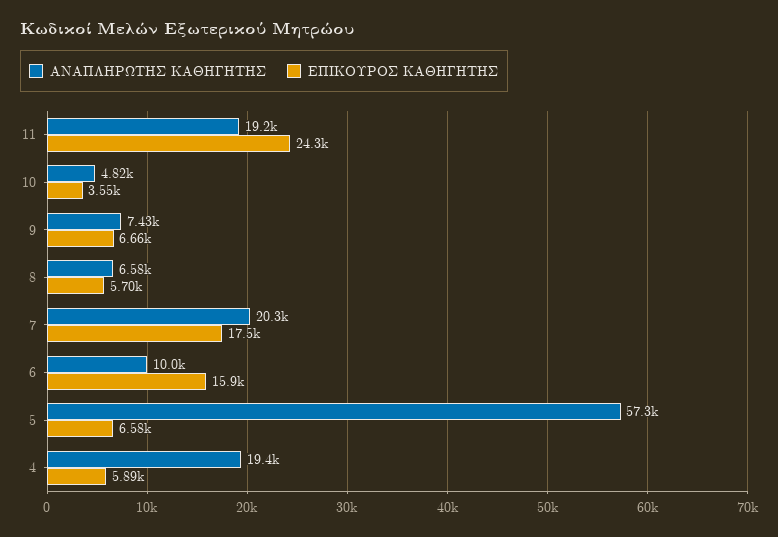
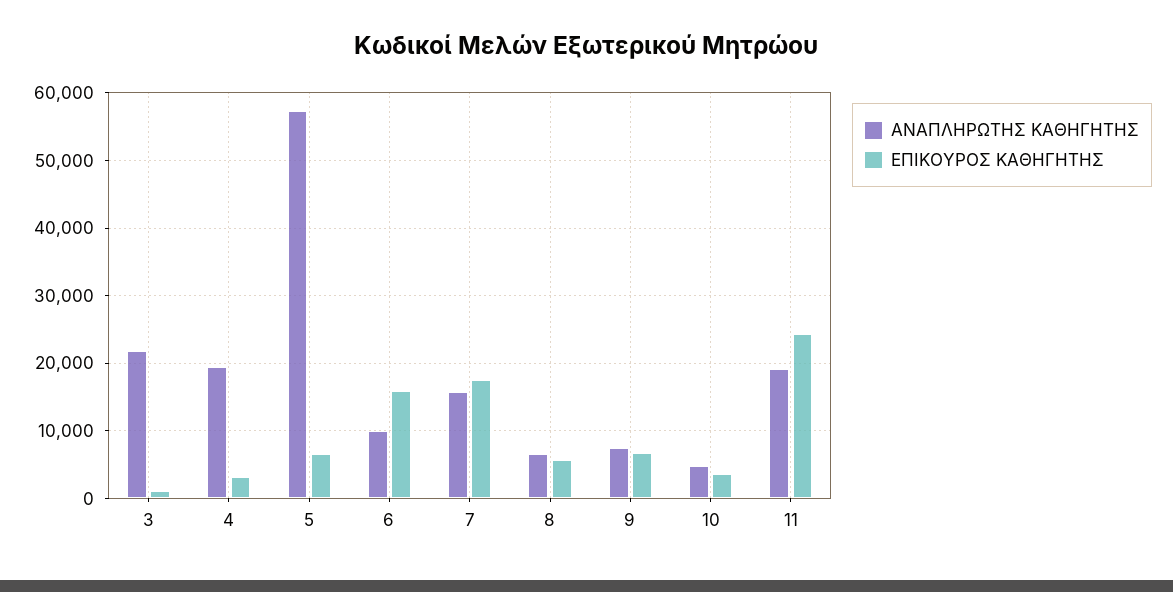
ΑΝΑΠΛΗΡΩΤΗΣ ΚΑΘΗΓΗΤΗΣ, 7: 20300 -> 16000
ΕΠΙΚΟΥΡΟΣ ΚΑΘΗΓΗΤΗΣ, 4: 5890 -> 3000
ΑΝΑΠΛΗΡΩΤΗΣ ΚΑΘΗΓΗΤΗΣ, 3: none -> 22000
ΕΠΙΚΟΥΡΟΣ ΚΑΘΗΓΗΤΗΣ, 3: none -> 1000

